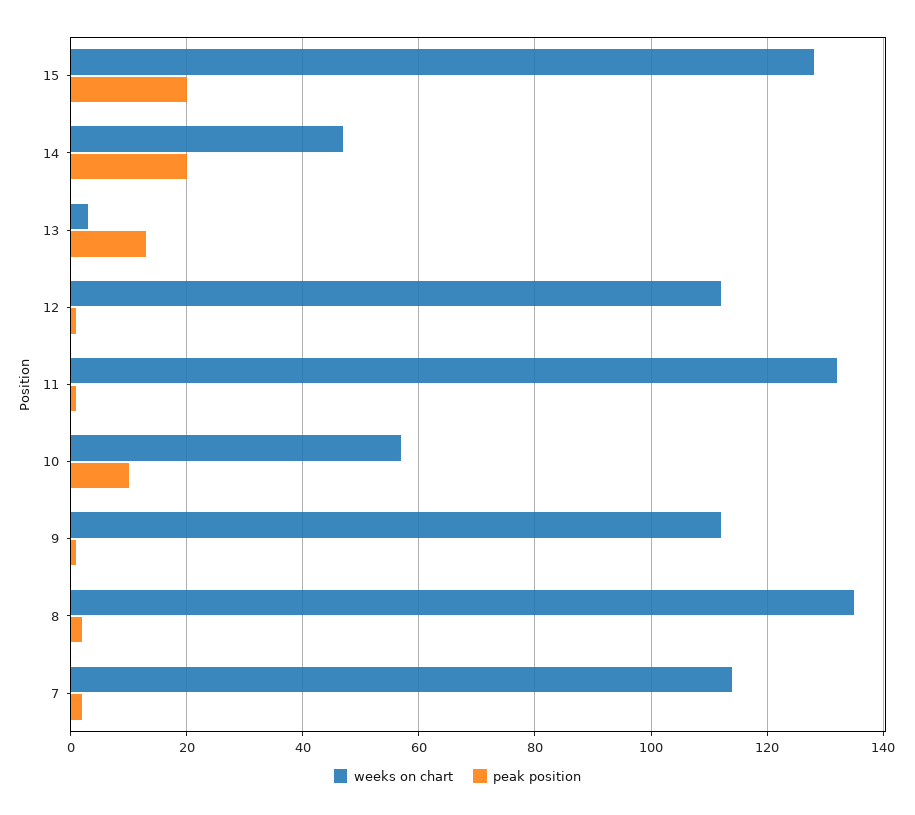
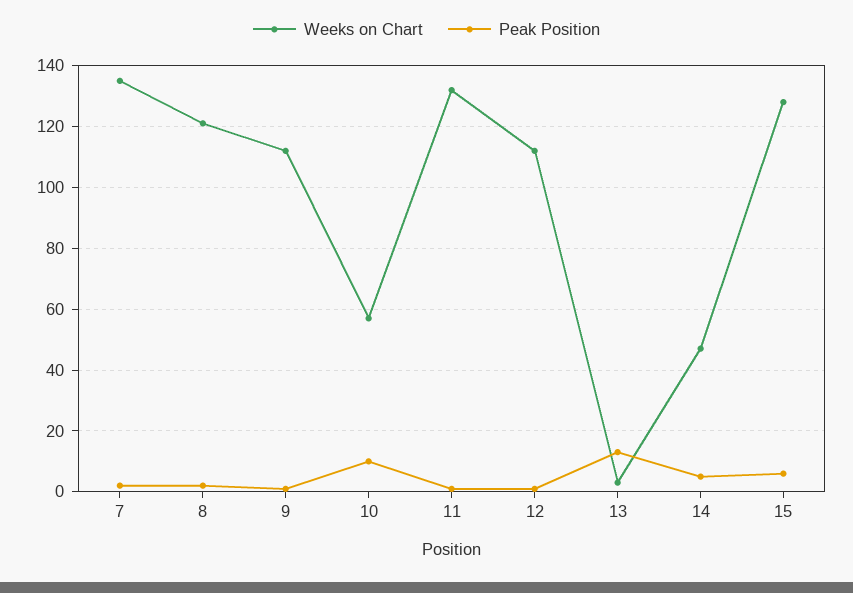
peak position, 15: 20 -> 5
peak position, 14: 20 -> 5
weeks on chart, 8: 135 -> 120
weeks on chart, 7: 115 -> 135

